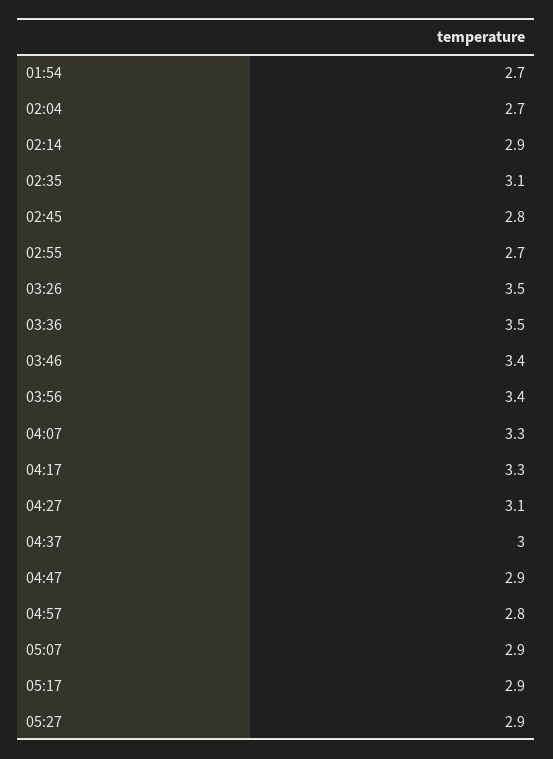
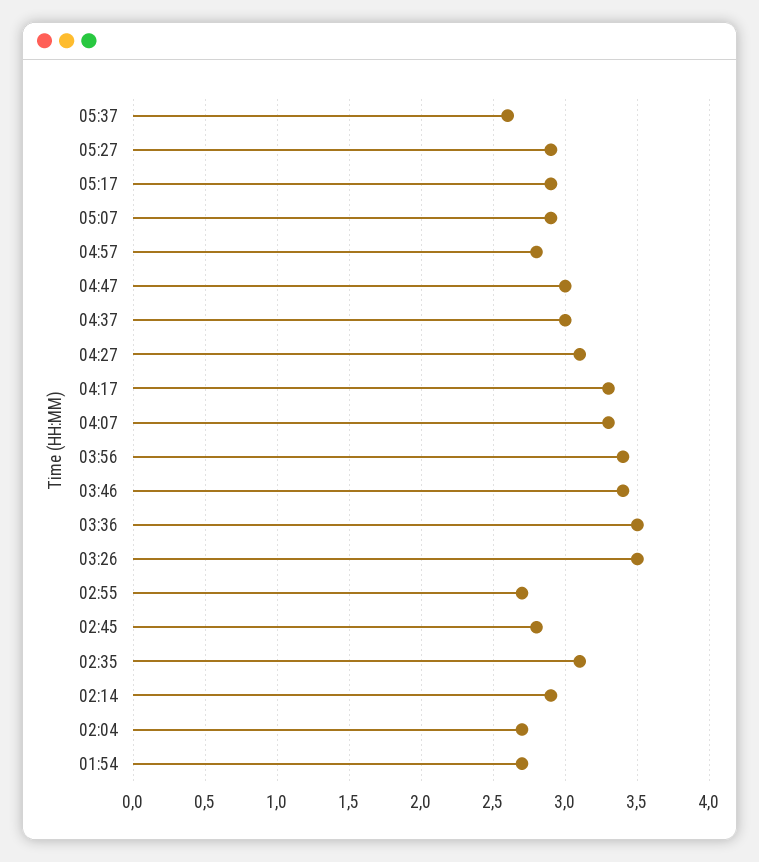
04:47: 2.9 -> 3
05:37: none -> 2.6

